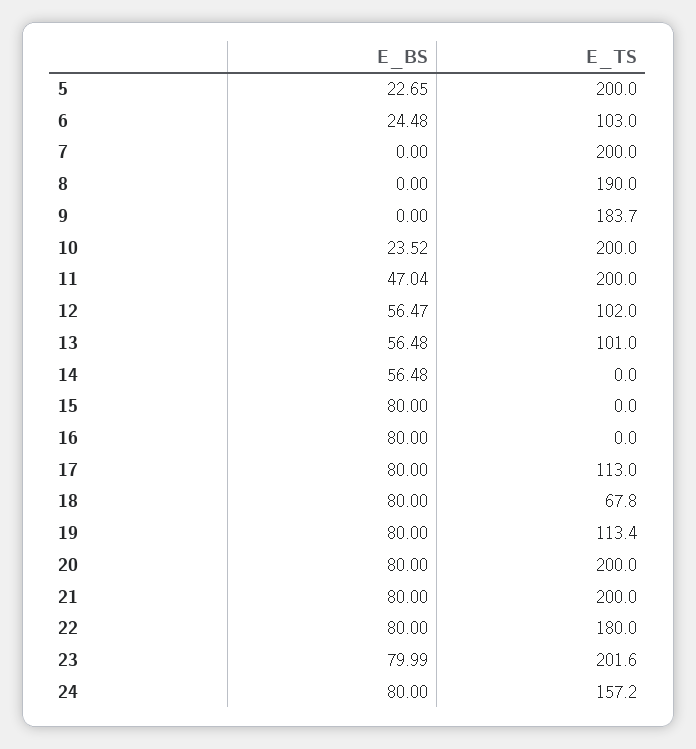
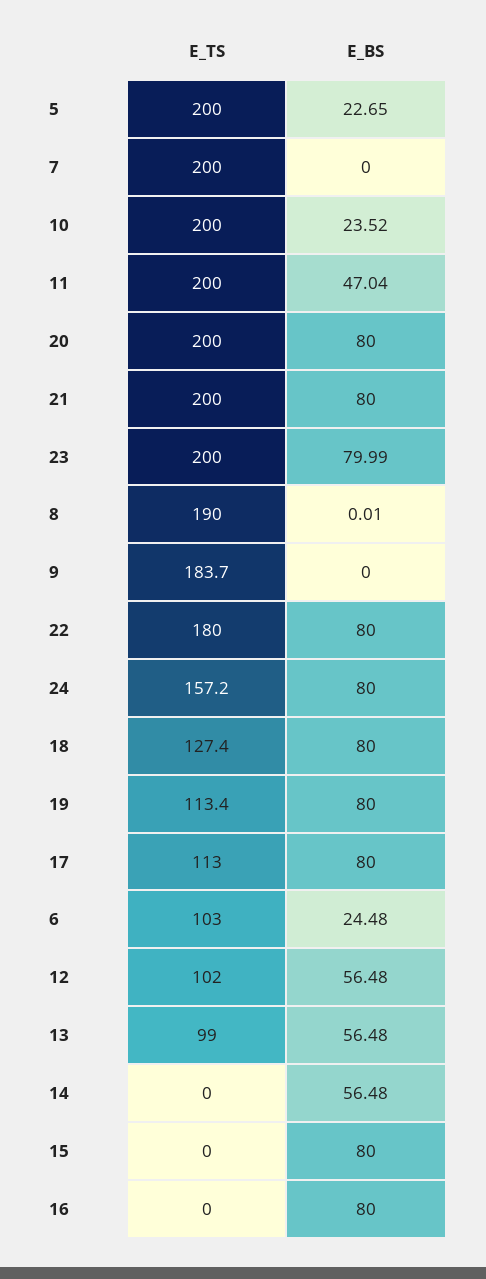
E_BS, 8: 0 -> 0.01
E_BS, 12: 56.47 -> 56.48
E_TS, 13: 101 -> 99
E_TS, 18: 67.8 -> 127.4
E_TS, 23: 201.6 -> 200

